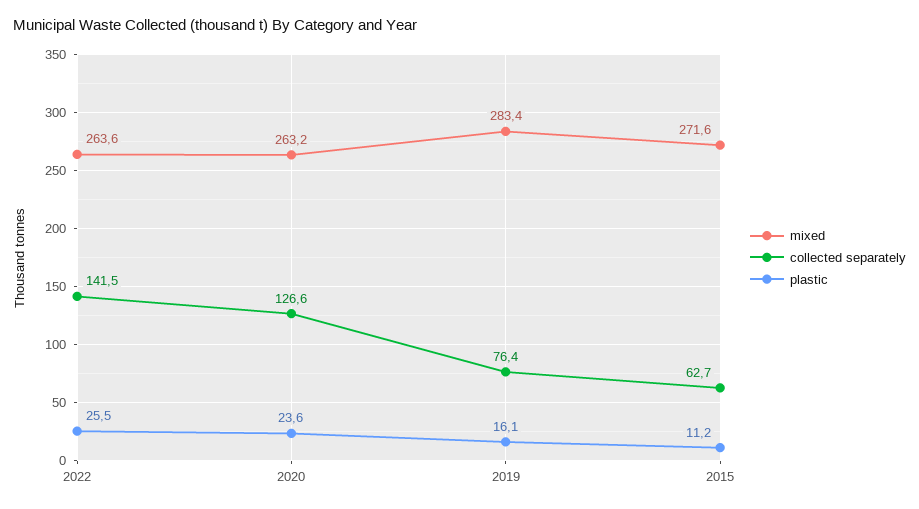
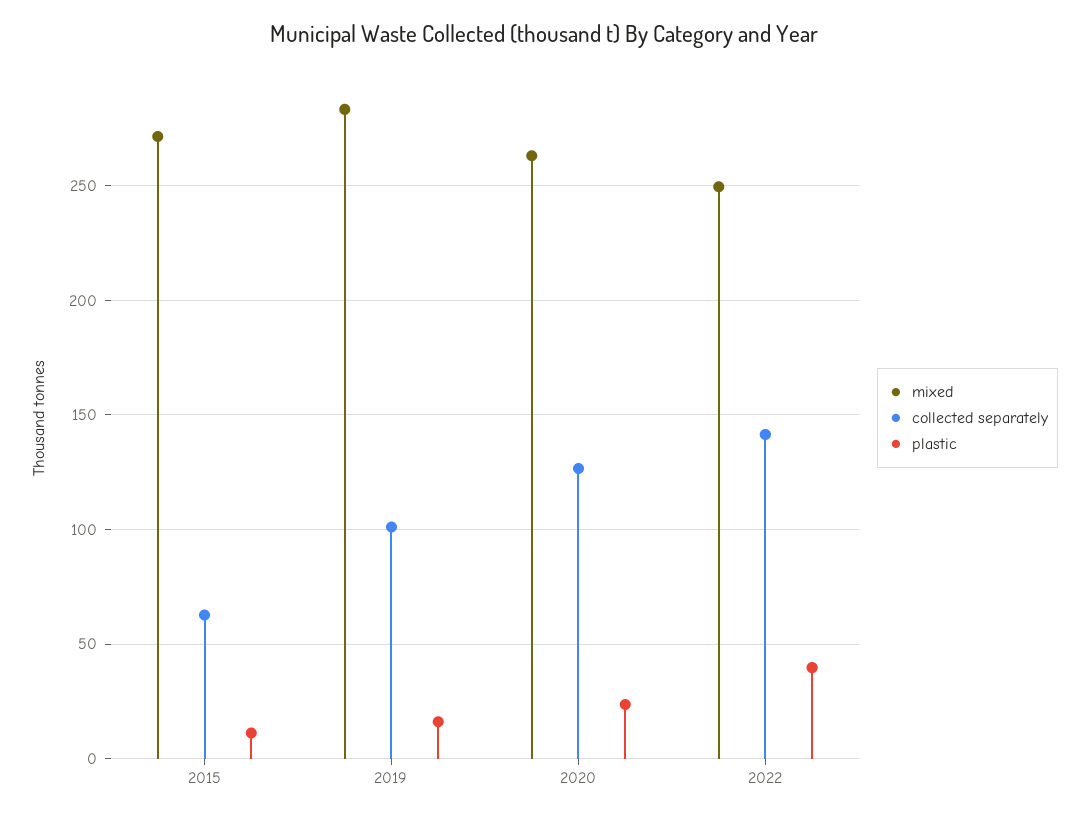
mixed, 2022: 263.6 -> 250
plastic, 2022: 25.5 -> 40
collected separately, 2019: 76.4 -> 100

